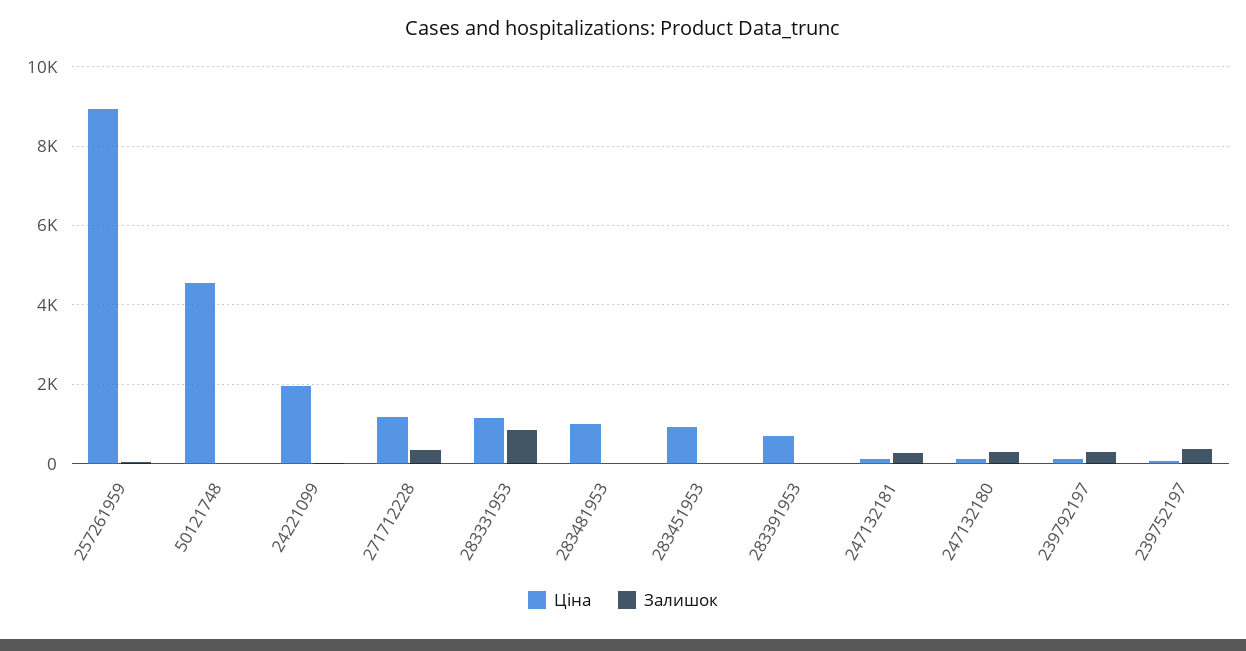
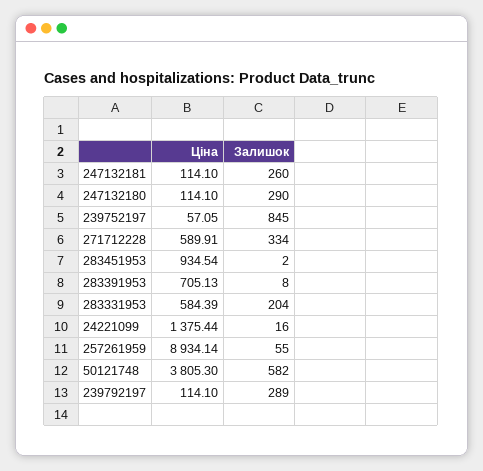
Ціна, 50121748: 4600 -> 3805.3
Залишок, 50121748: 0 -> 582
Ціна, 24221099: 2000 -> 1375.44
Ціна, 271712228: 1200 -> 589.91
Ціна, 283331953: 1200 -> 584.39
Залишок, 283331953: 800 -> 204
Ціна, 283481953: 1000 -> none
Залишок, 283481953: 0 -> none
Залишок, 239752197: 400 -> 845

